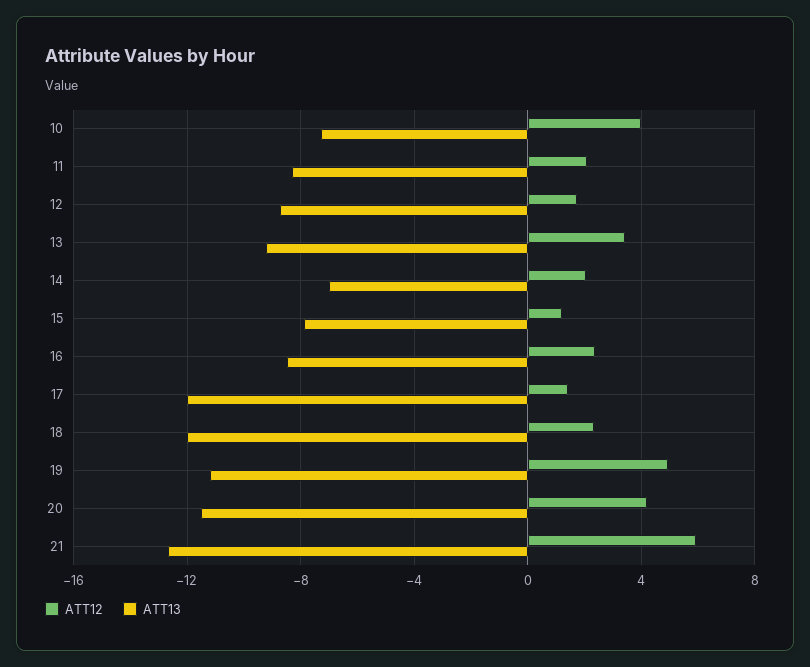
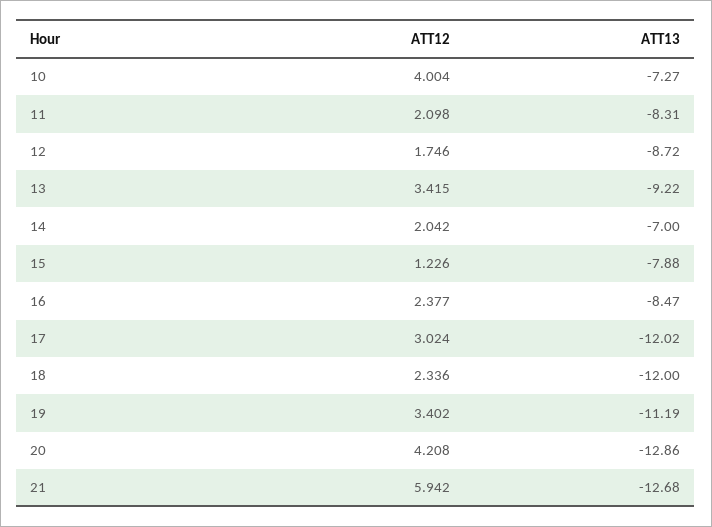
ATT12, 17: 1.5 -> 3.024
ATT12, 19: 5 -> 3.402
ATT13, 20: -11.5 -> -12.86

